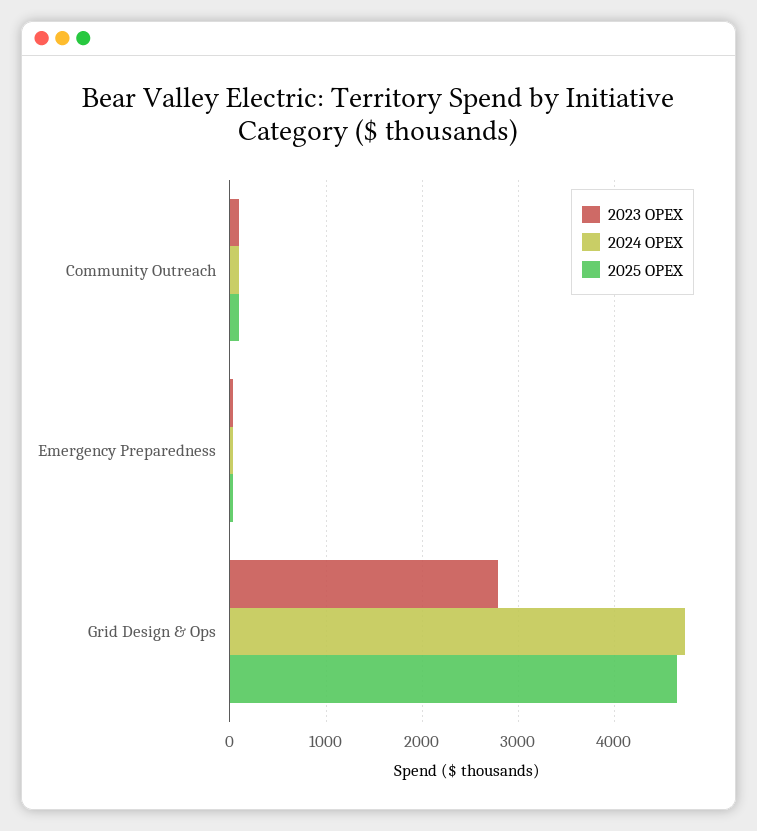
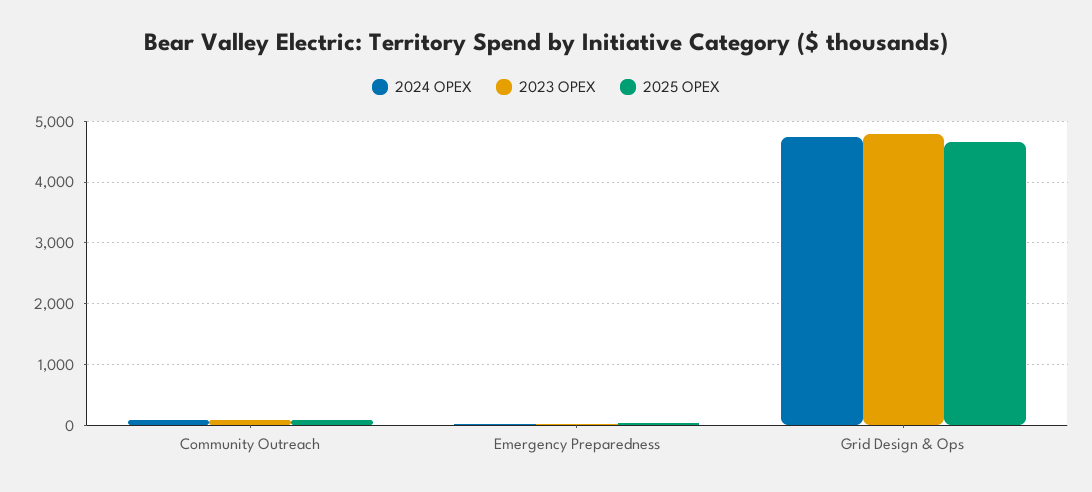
2023 OPEX, Grid Design & Ops: 2800 -> 4800

